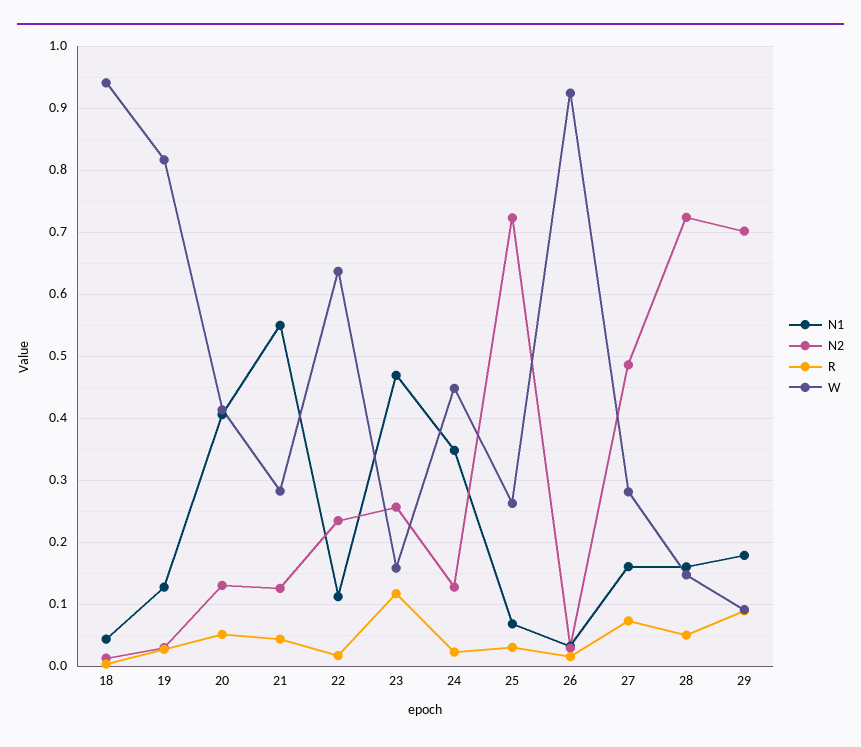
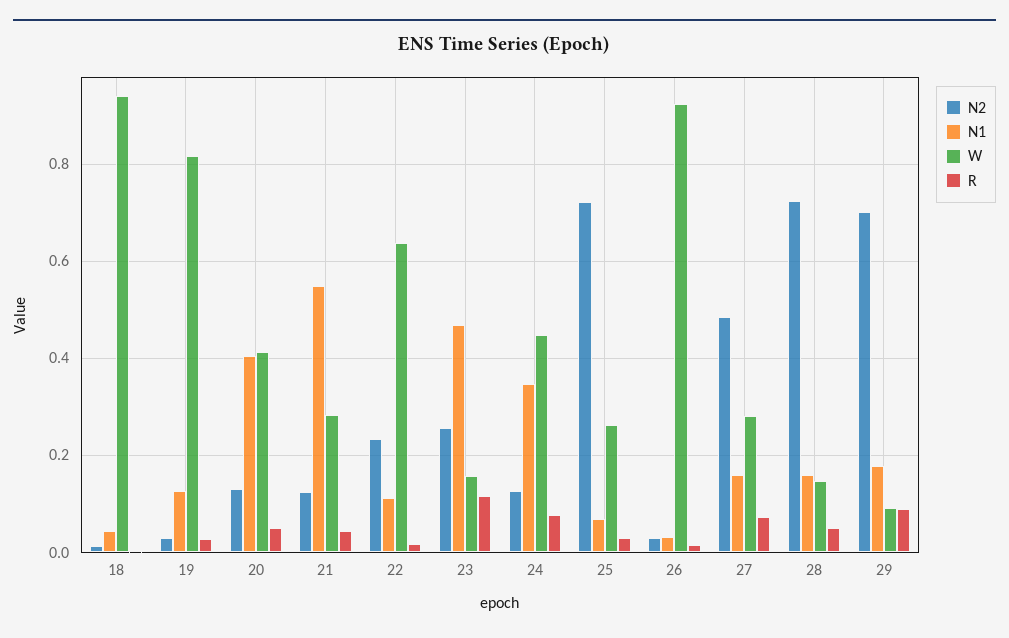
R, 24: 0.02 -> 0.08

